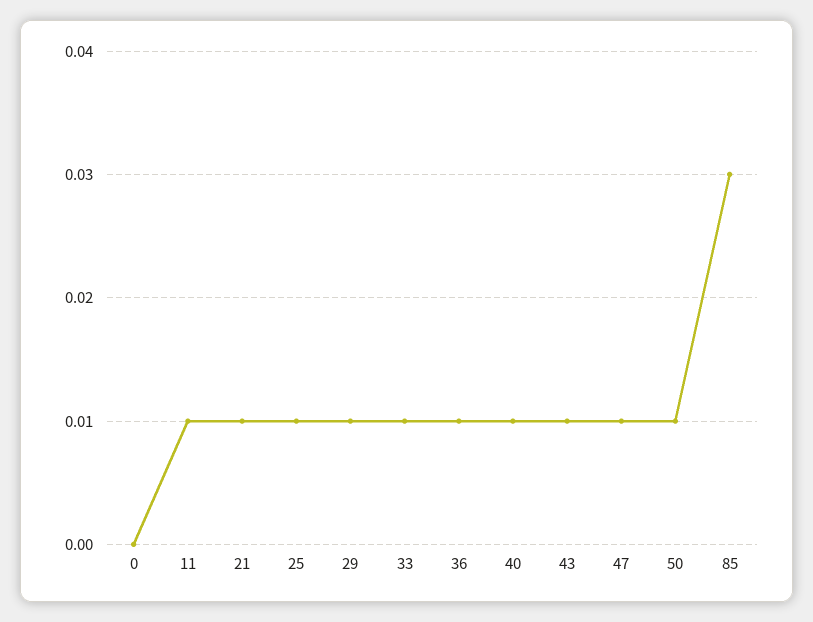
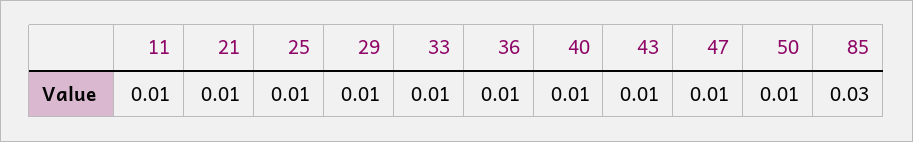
0: 0 -> none

